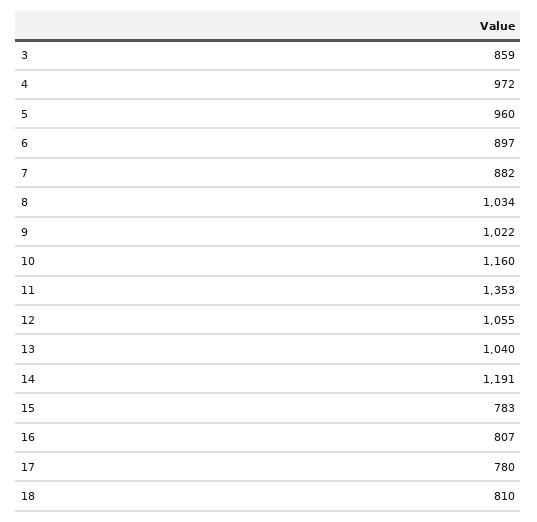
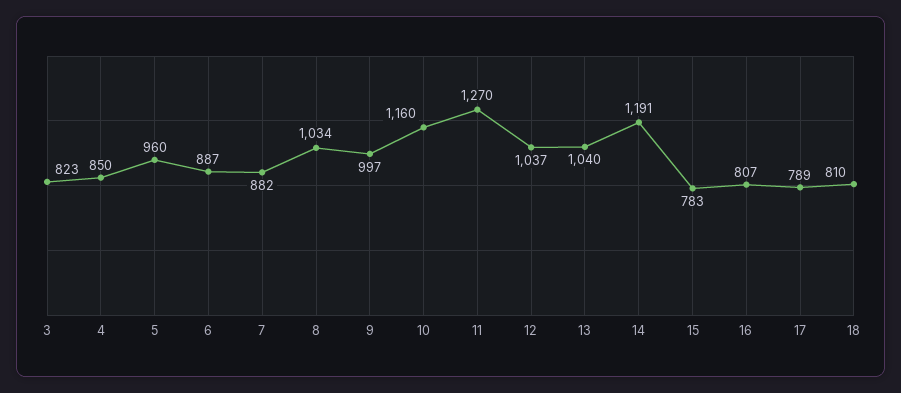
3: 859 -> 823
4: 972 -> 850
6: 897 -> 887
9: 1022 -> 997
11: 1353 -> 1270
12: 1055 -> 1037
17: 780 -> 789

